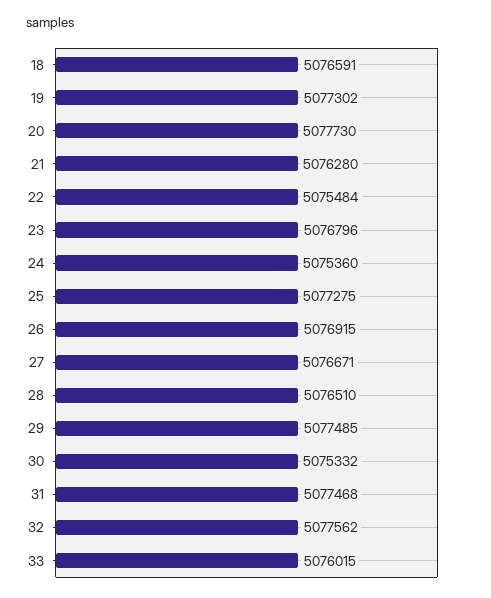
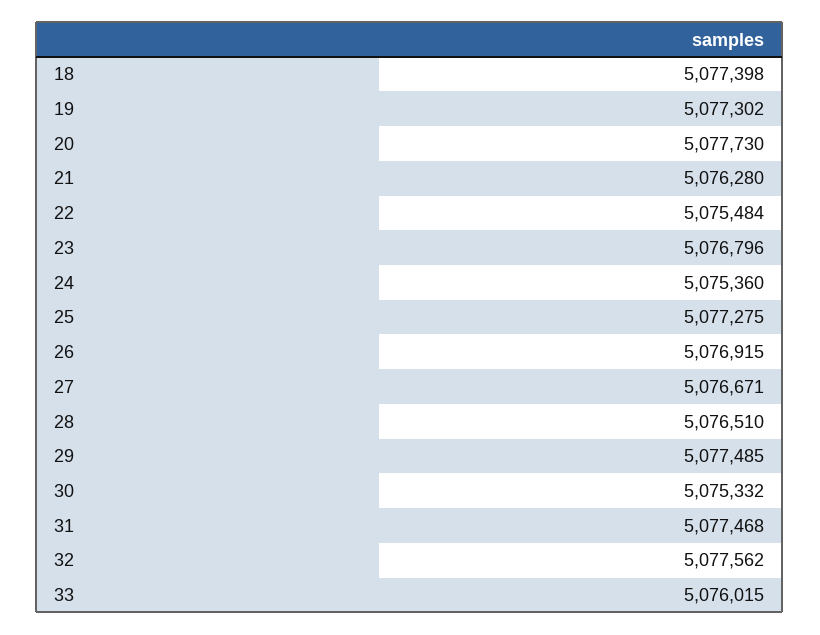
18: 5076591 -> 5077398

